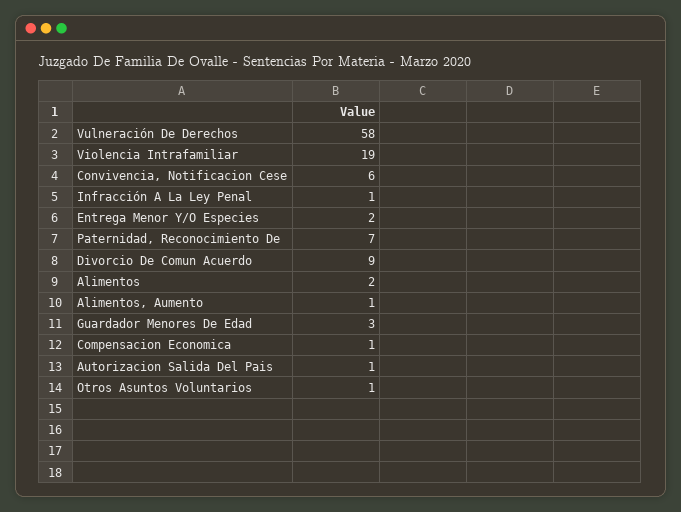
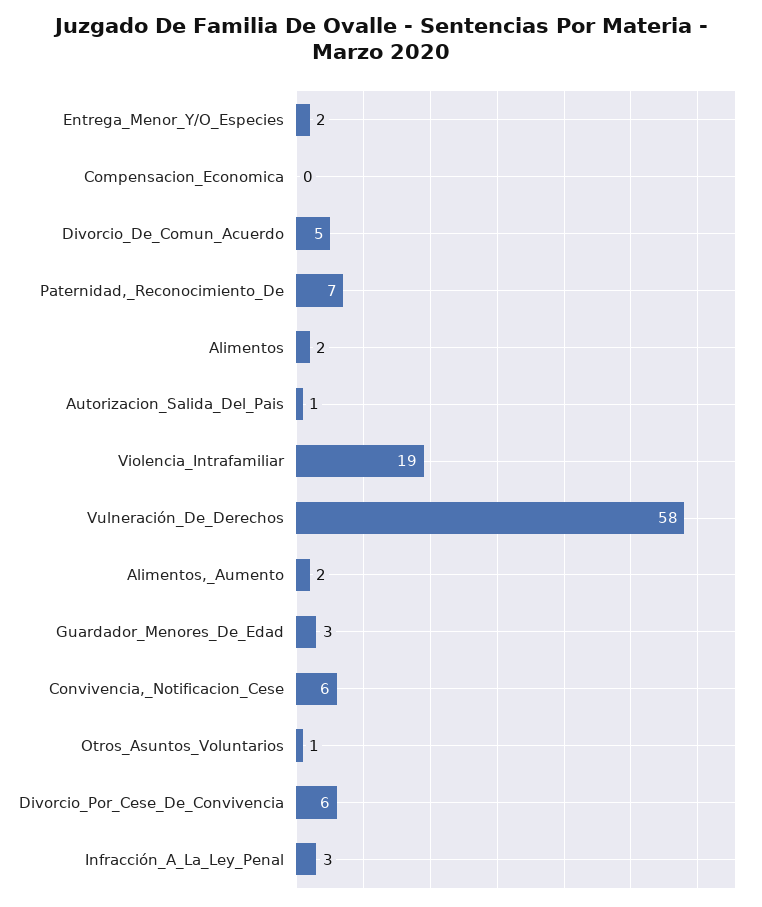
Infracción A La Ley Penal: 1 -> 3
Divorcio De Comun Acuerdo: 9 -> 5
Alimentos, Aumento: 1 -> 2
Compensacion Economica: 1 -> 0
Divorcio_Por_Cese_De_Convivencia: none -> 6

